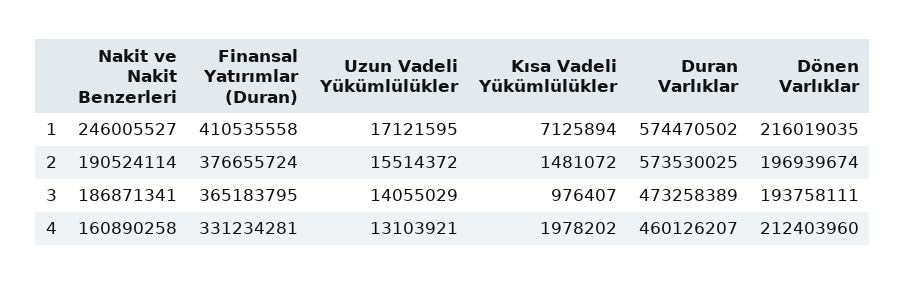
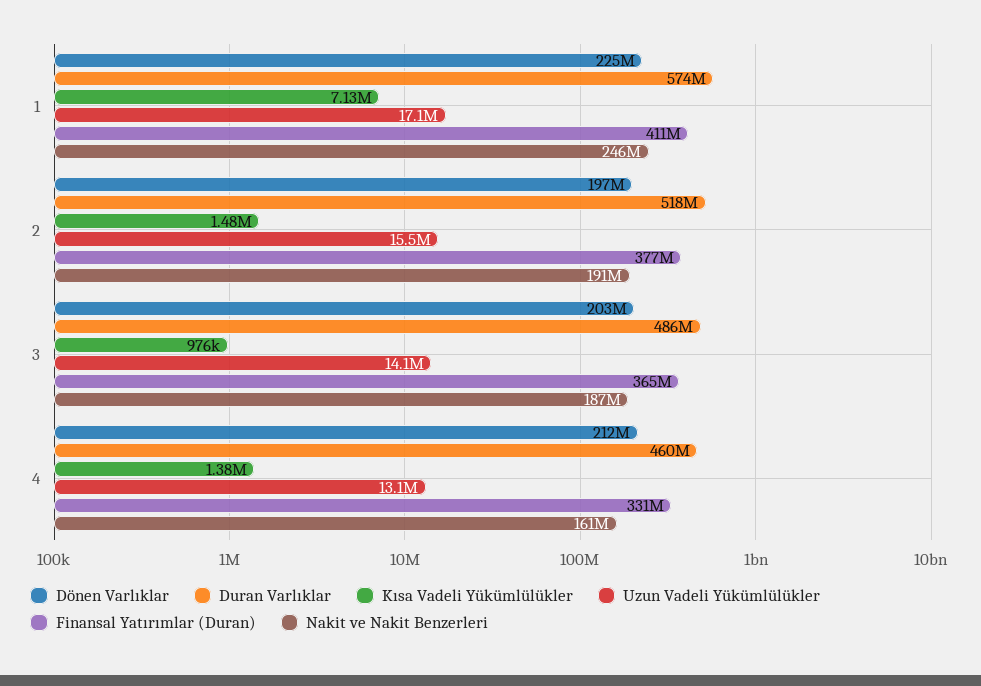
Dönen Varlıklar, 1: 216019035 -> 225000000
Duran Varlıklar, 2: 573530025 -> 518000000
Duran Varlıklar, 3: 473258389 -> 486000000
Dönen Varlıklar, 3: 193758111 -> 203000000
Kısa Vadeli Yükümlülükler, 4: 1978202 -> 1380000

